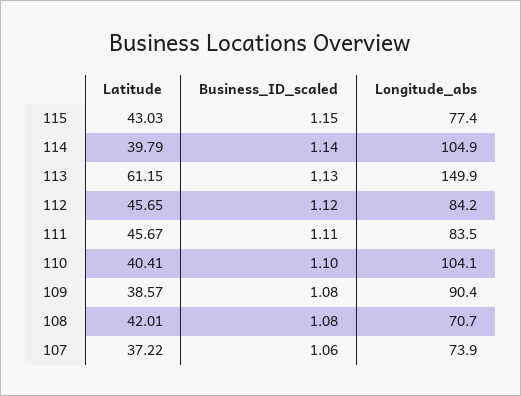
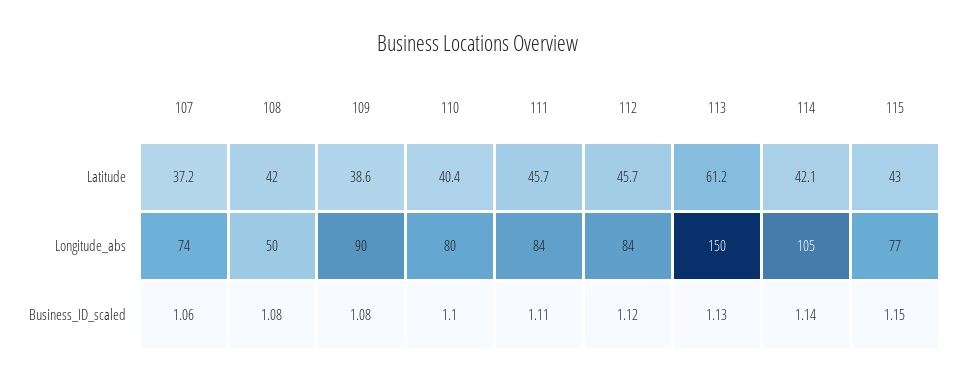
Latitude, 114: 39.79 -> 42.1
Longitude_abs, 110: 104.1 -> 80
Longitude_abs, 108: 70.7 -> 50

